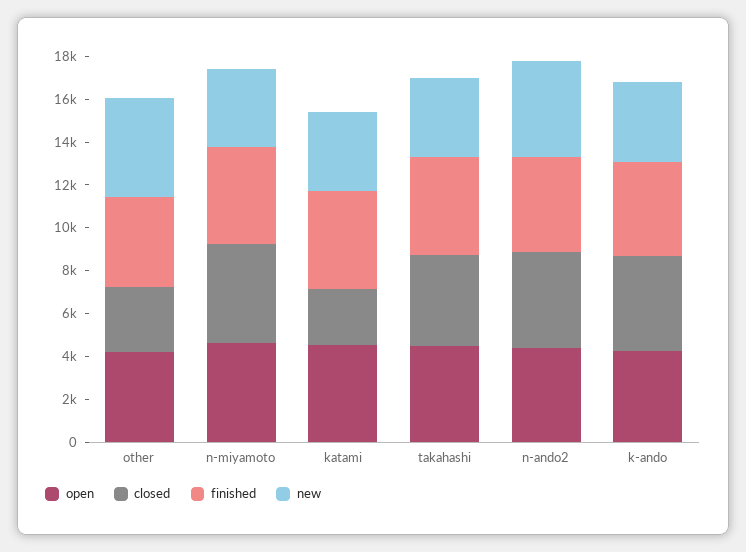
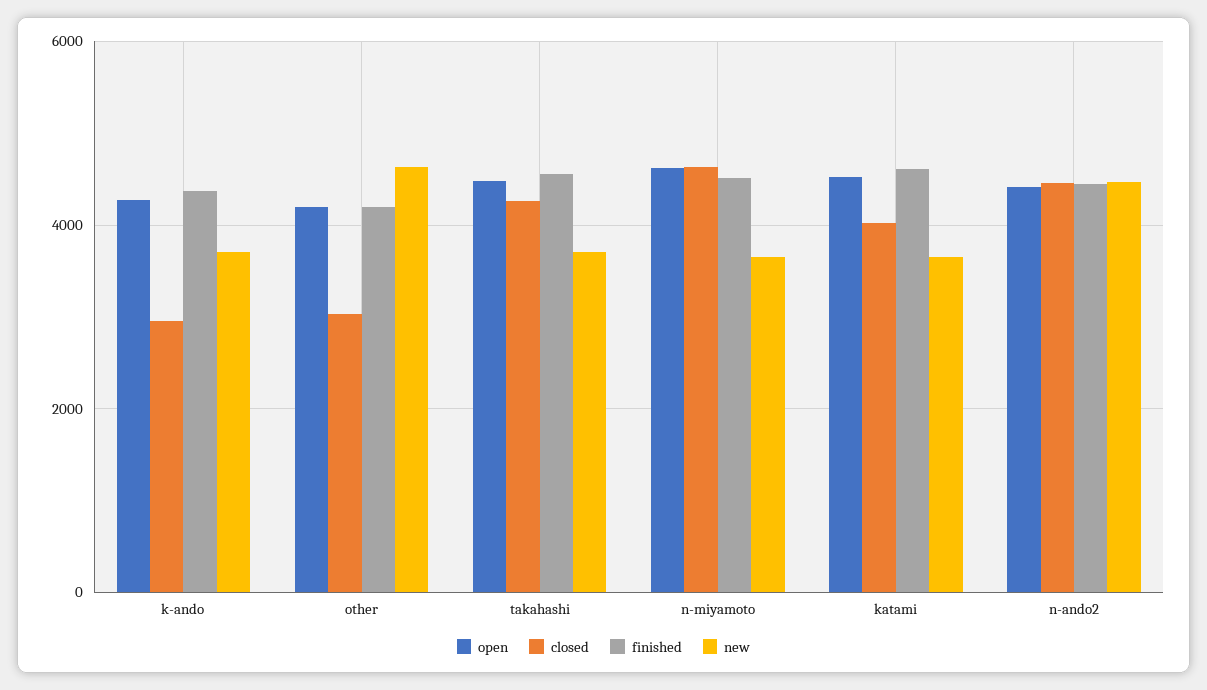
closed, katami: 2500 -> 4000
closed, k-ando: 4500 -> 3000

